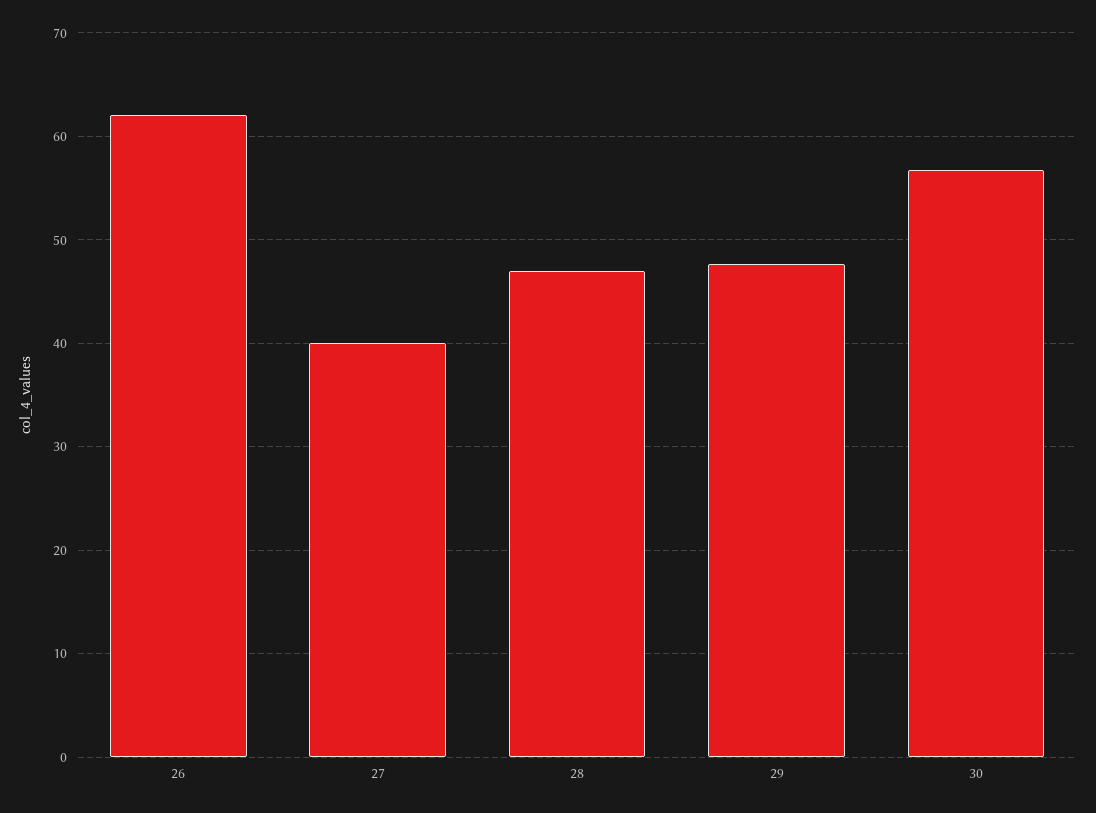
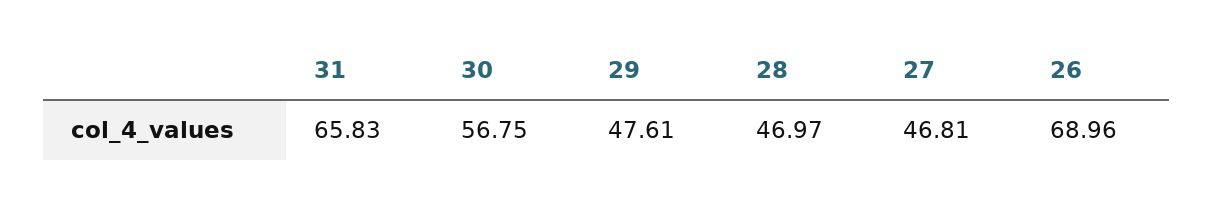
26: 62 -> 68.96
27: 40 -> 46.81
31: none -> 65.83

